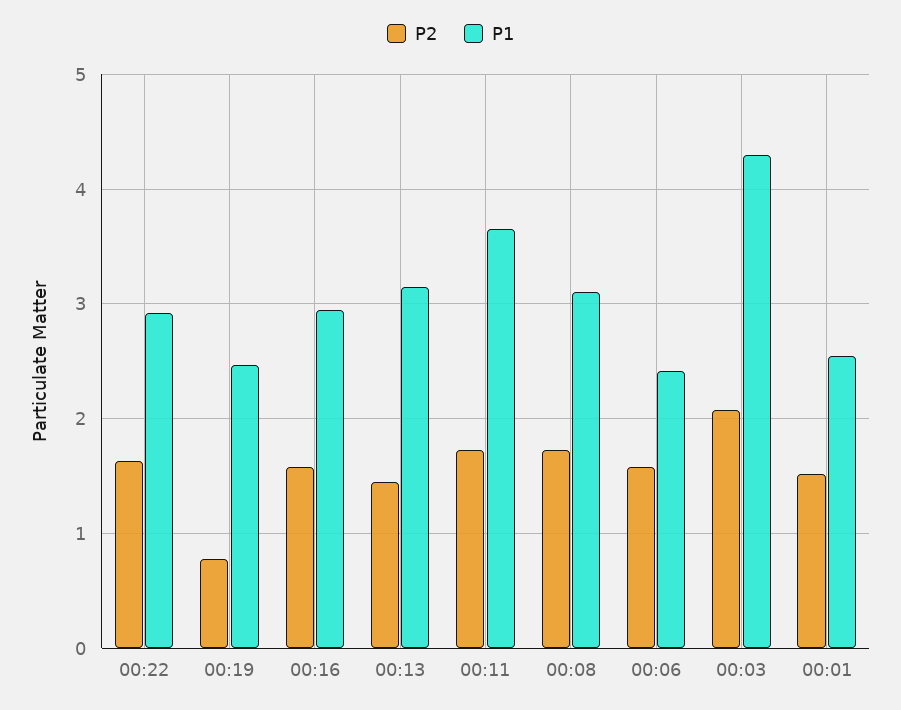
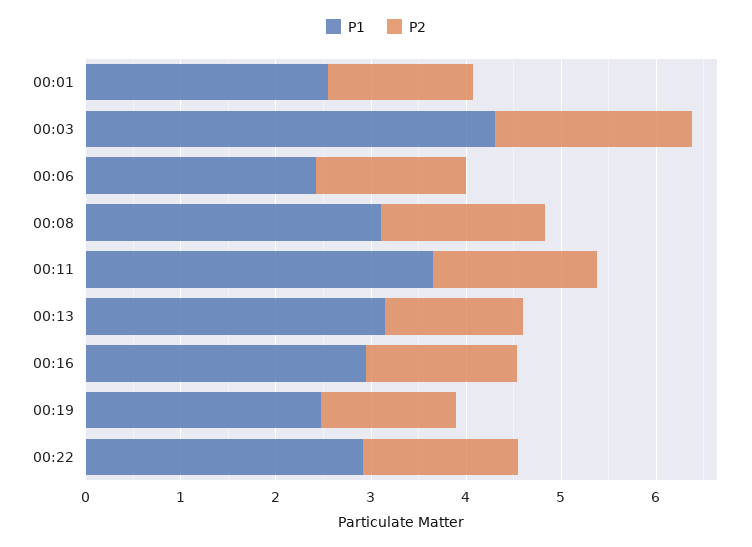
P2, 00:19: 0.8 -> 1.4

